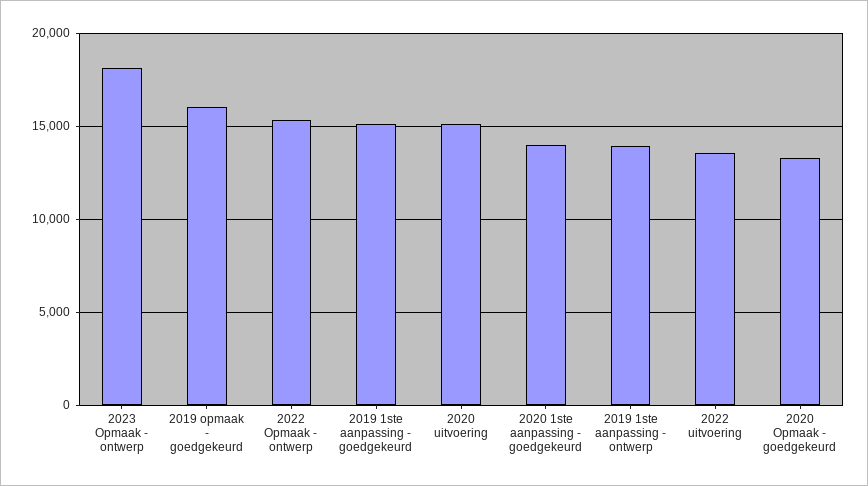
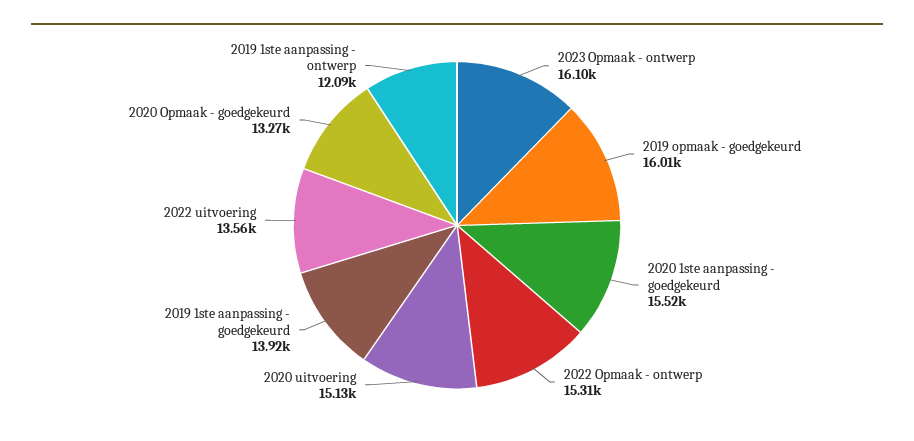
2023 Opmaak - ontwerp: 18000 -> 16100
2019 1ste aanpassing - goedgekeurd: 15000 -> 13920
2020 1ste aanpassing - goedgekeurd: 14000 -> 15520
2019 1ste aanpassing - ontwerp: 14000 -> 12090

